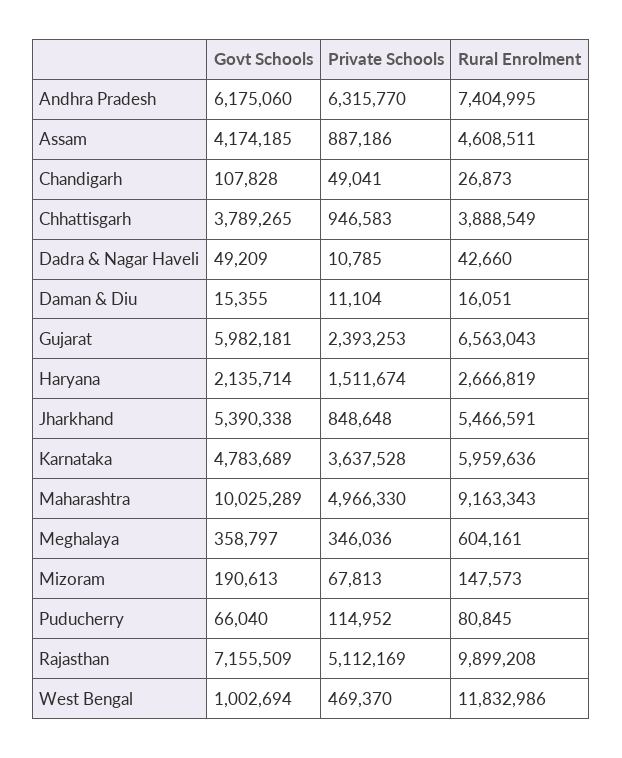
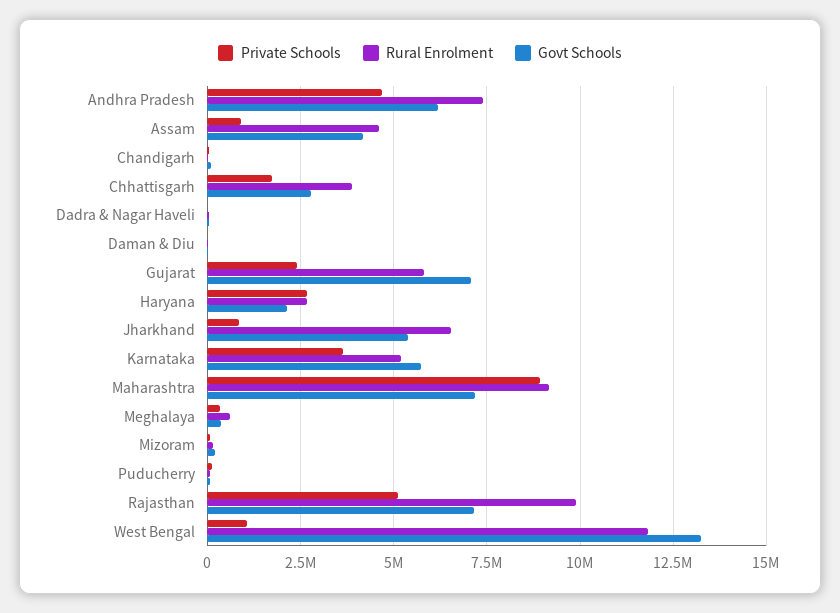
Private Schools, Andhra Pradesh: 6315770 -> 4750000
Govt Schools, Chhattisgarh: 3789265 -> 2750000
Private Schools, Chhattisgarh: 946583 -> 1750000
Govt Schools, Gujarat: 5982181 -> 7000000
Rural Enrolment, Gujarat: 6563043 -> 5750000
Private Schools, Haryana: 1511674 -> 2750000
Rural Enrolment, Jharkhand: 5466591 -> 6500000
Govt Schools, Karnataka: 4783689 -> 5750000
Rural Enrolment, Karnataka: 5959636 -> 5250000
Govt Schools, Maharashtra: 10025289 -> 7250000
Private Schools, Maharashtra: 4966330 -> 9000000
Govt Schools, West Bengal: 1002694 -> 13250000
Private Schools, West Bengal: 469370 -> 1000000

